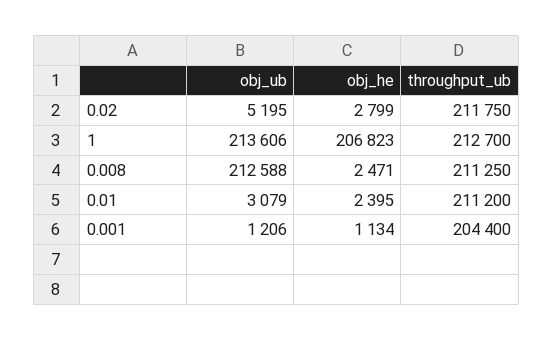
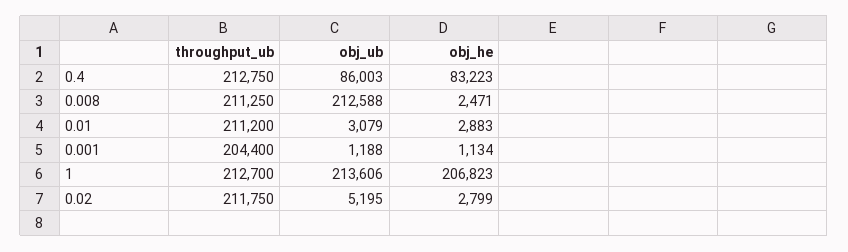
obj_he, 0.01: 2395 -> 2883
obj_ub, 0.001: 1206 -> 1188
throughput_ub, 0.4: none -> 212750
obj_ub, 0.4: none -> 86003
obj_he, 0.4: none -> 83223

